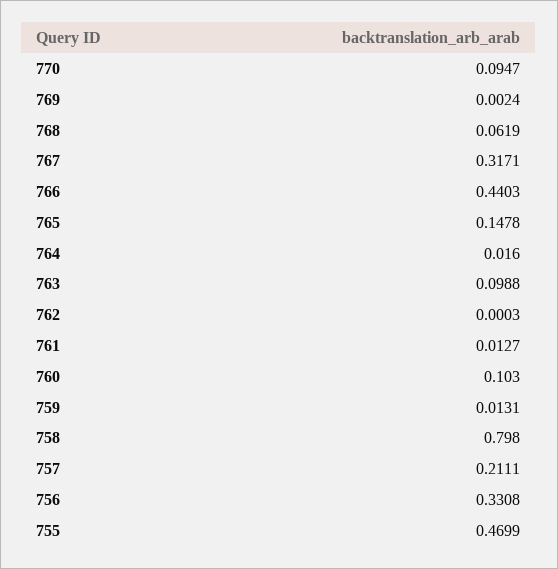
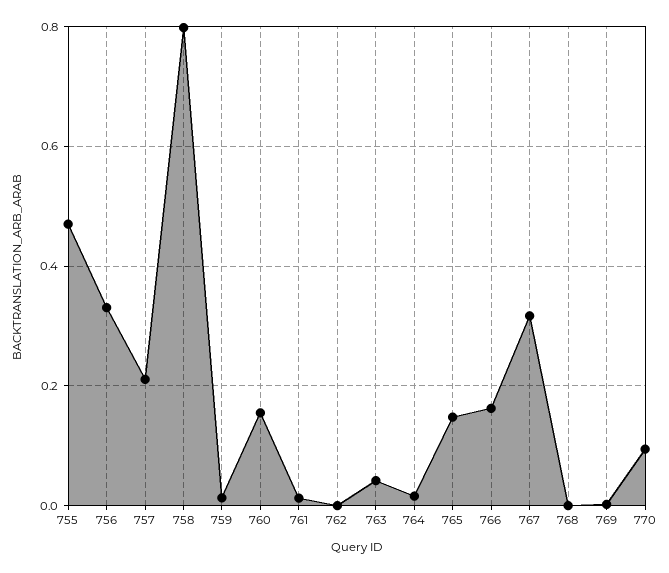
768: 0.0619 -> 0
766: 0.4403 -> 0.16
763: 0.0988 -> 0.04
760: 0.103 -> 0.16

